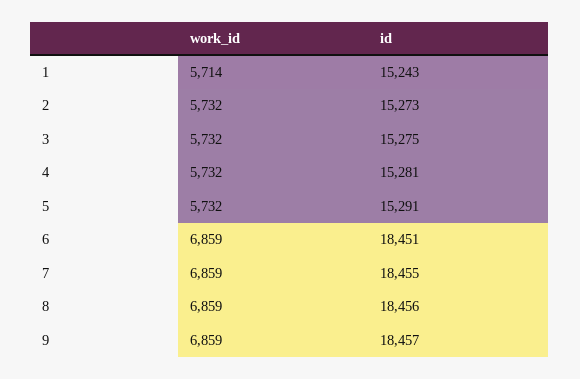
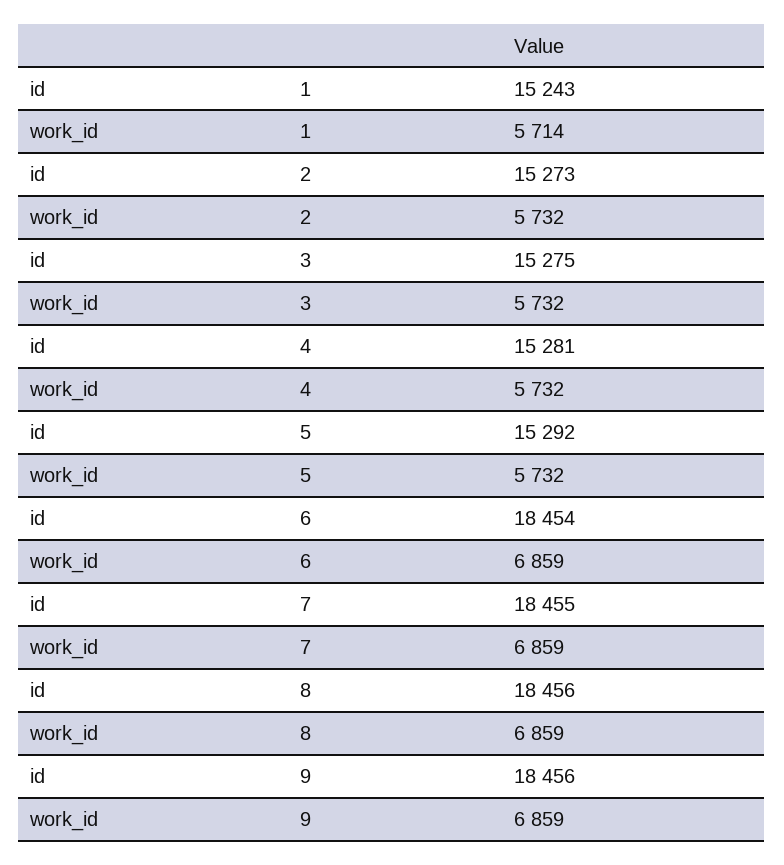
id, 5: 15291 -> 15292
id, 6: 18451 -> 18454
id, 9: 18457 -> 18456

